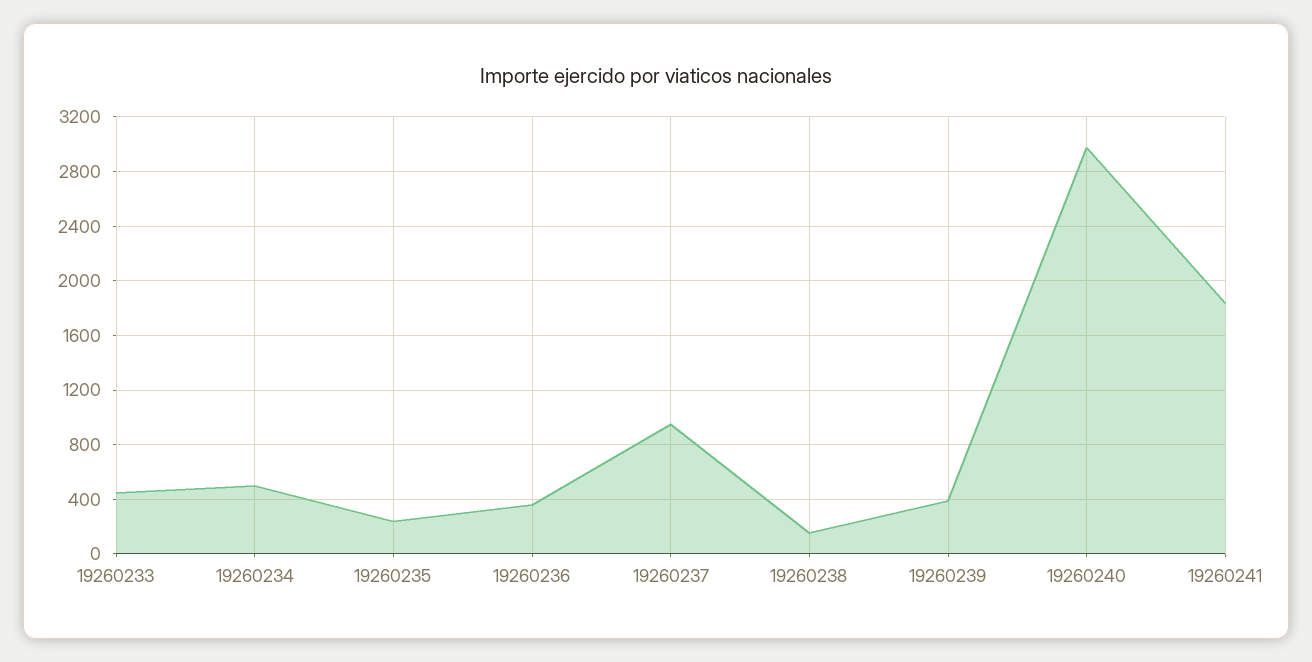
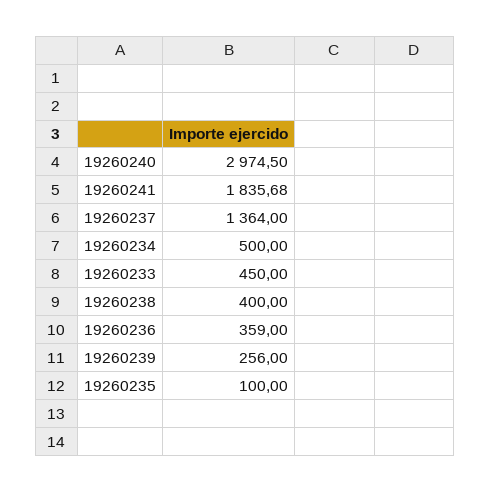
19260235: 250 -> 100
19260237: 950 -> 1364
19260238: 150 -> 400
19260239: 400 -> 256

